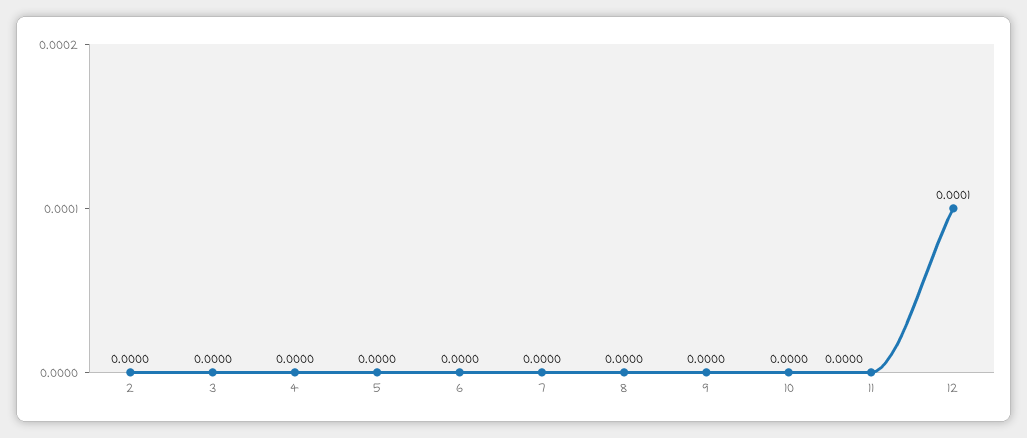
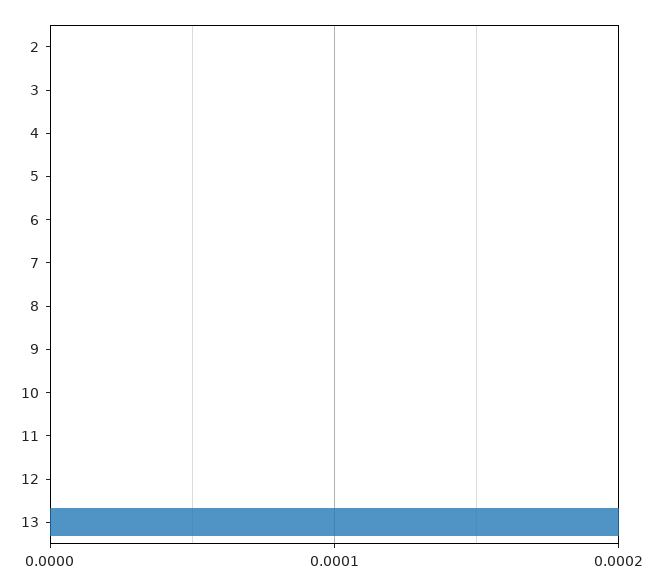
12: 0.0001 -> 0
13: none -> 0.0002

